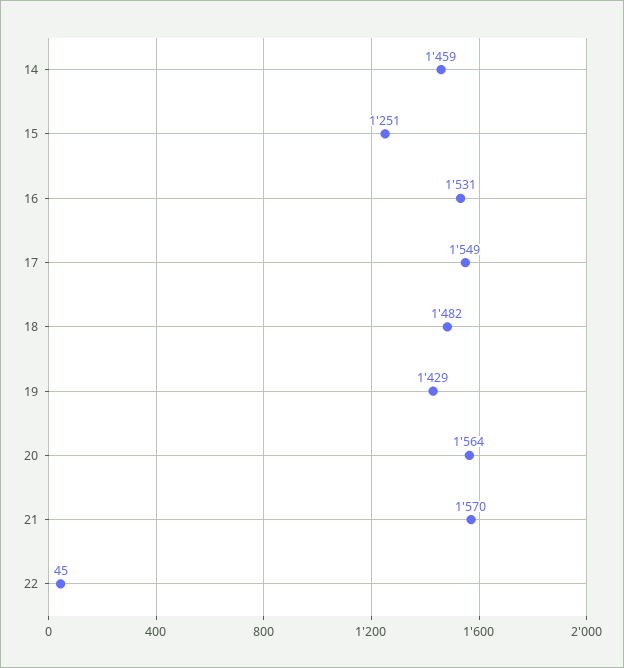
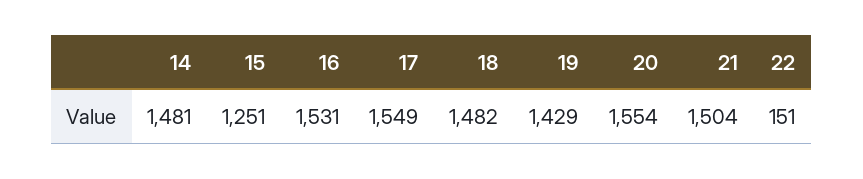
14: 1459 -> 1481
20: 1564 -> 1554
21: 1570 -> 1504
22: 45 -> 151

